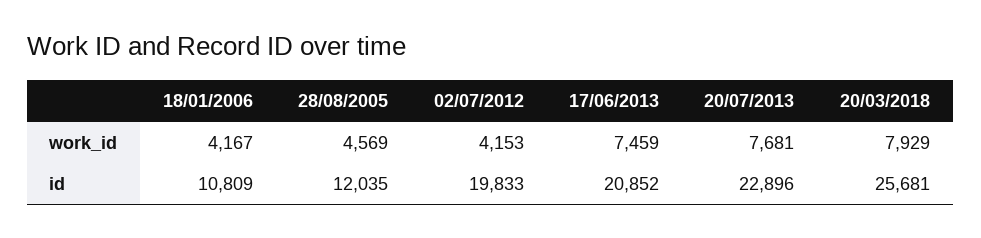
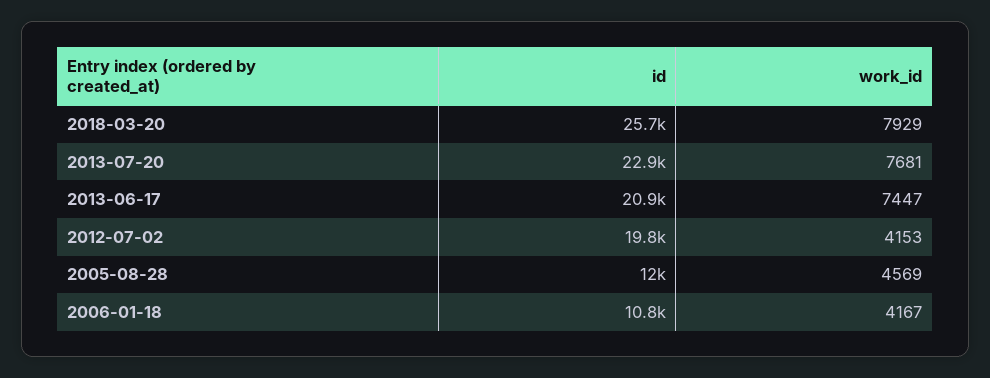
17/06/2013, work_id: 7459 -> 7447

